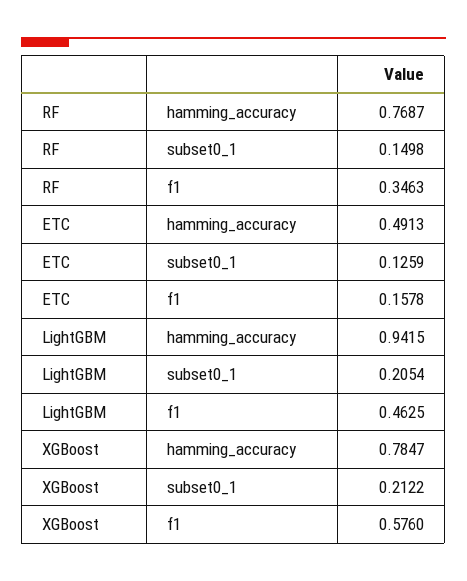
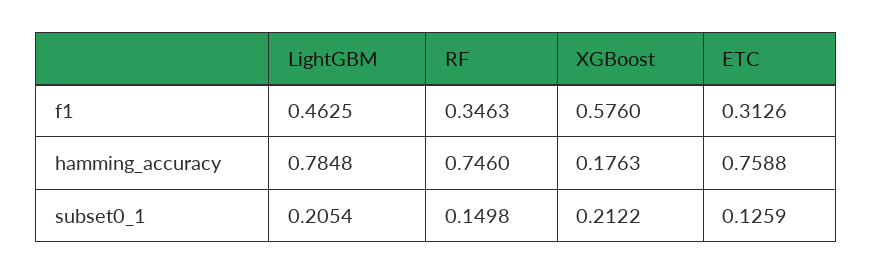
RF, hamming_accuracy: 0.7687 -> 0.746
ETC, hamming_accuracy: 0.4913 -> 0.7588
ETC, f1: 0.1578 -> 0.3126
LightGBM, hamming_accuracy: 0.9415 -> 0.7848
XGBoost, hamming_accuracy: 0.7847 -> 0.1763

